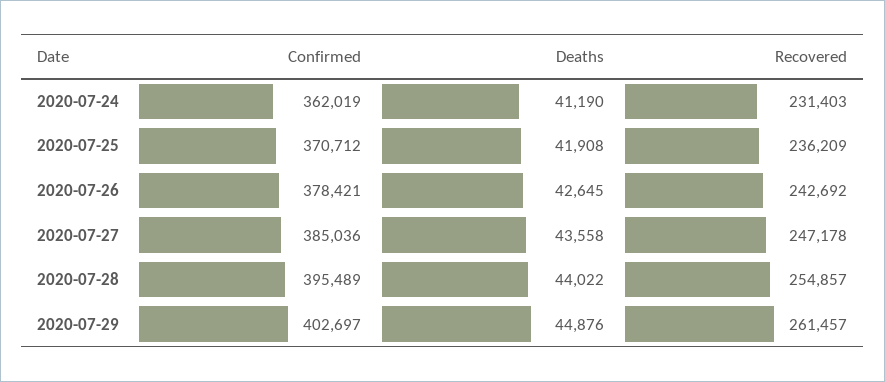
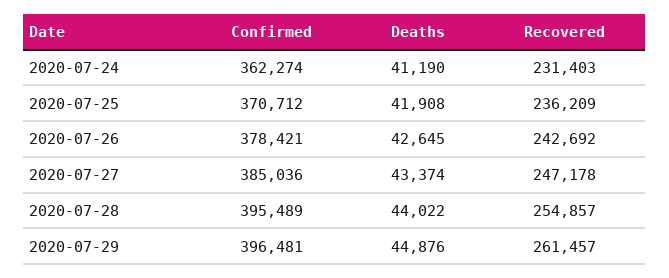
Confirmed, 2020-07-24: 362019 -> 362274
Deaths, 2020-07-27: 43558 -> 43374
Confirmed, 2020-07-29: 402697 -> 396481

